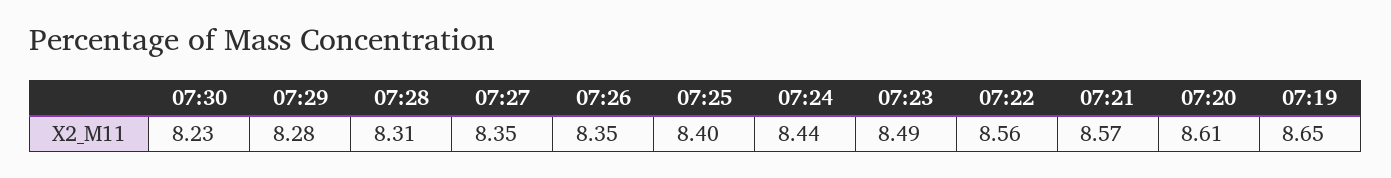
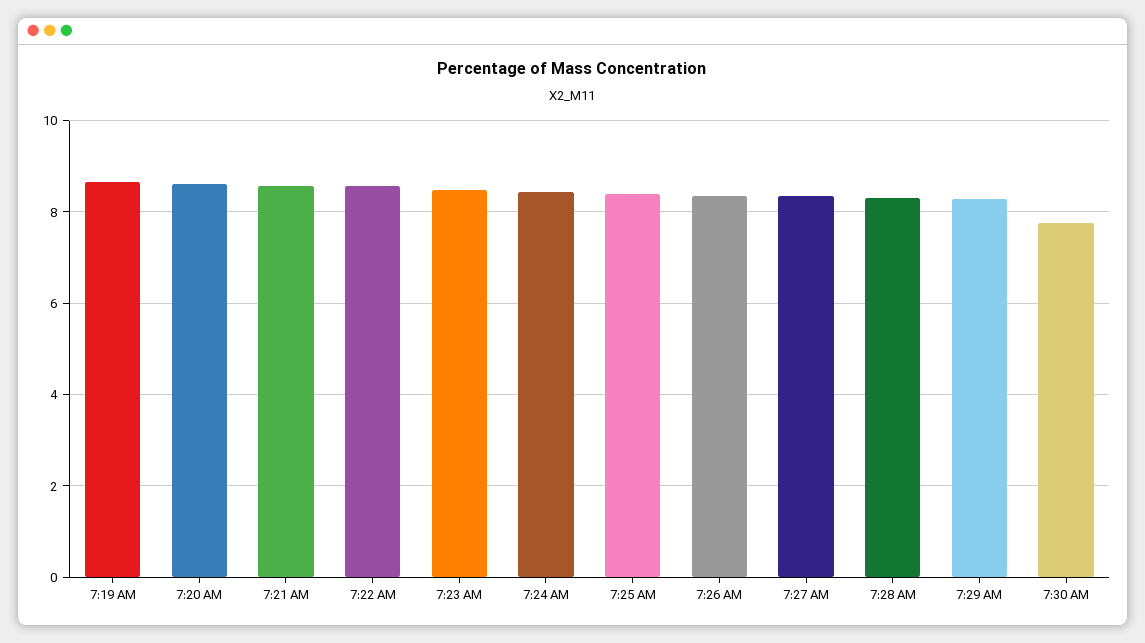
07:30: 8.23 -> 7.8

